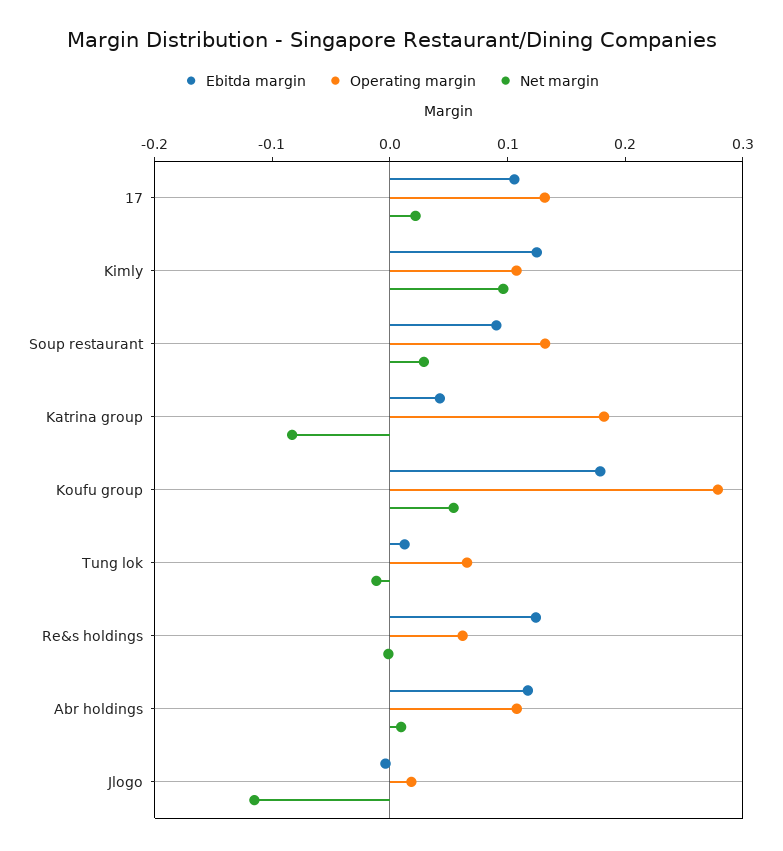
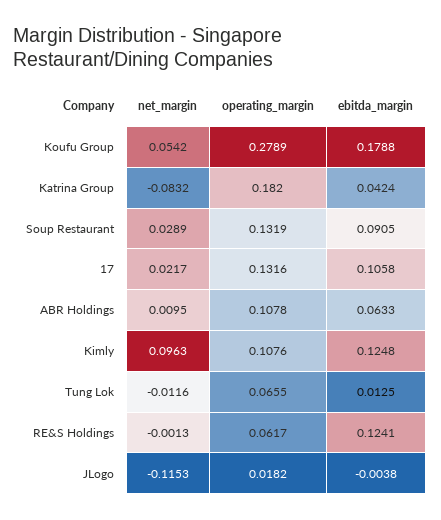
Ebitda margin, Abr holdings: 0.12 -> 0.0633

